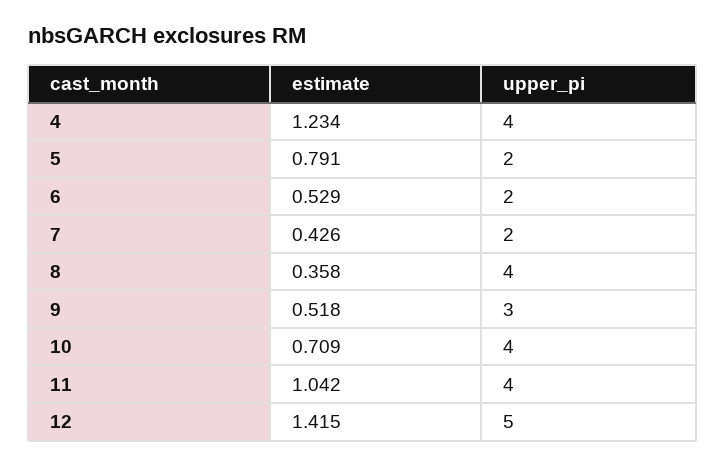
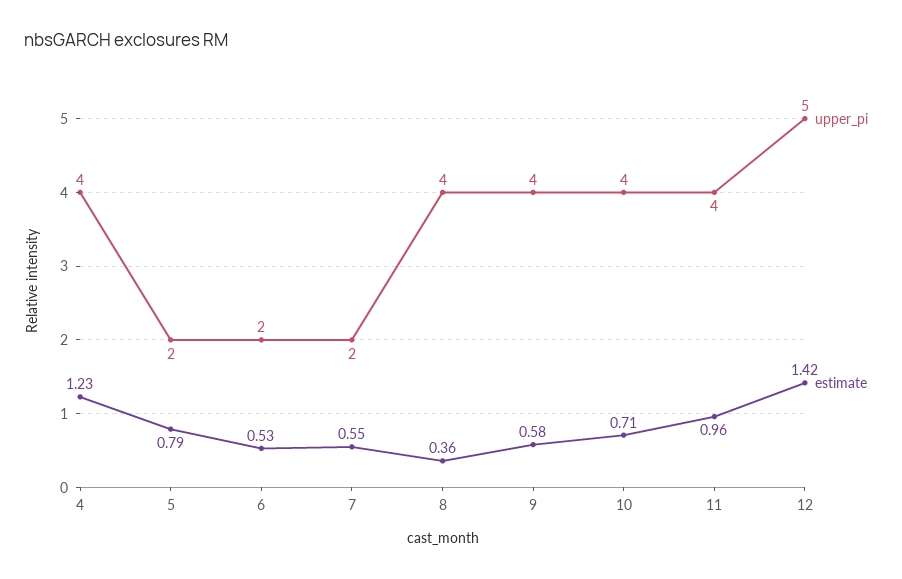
estimate, 7: 0.426 -> 0.55
estimate, 9: 0.518 -> 0.58
upper_pi, 9: 3 -> 4
estimate, 11: 1.042 -> 0.96

